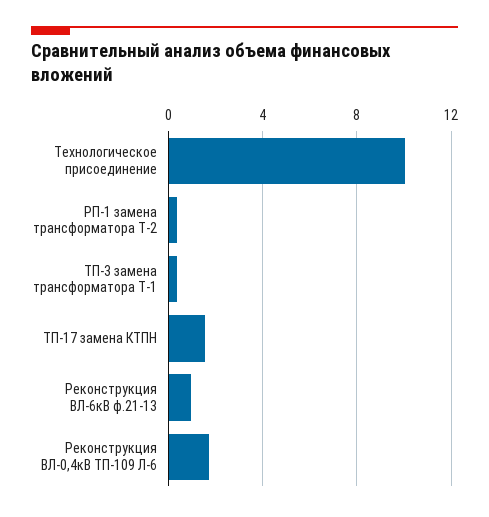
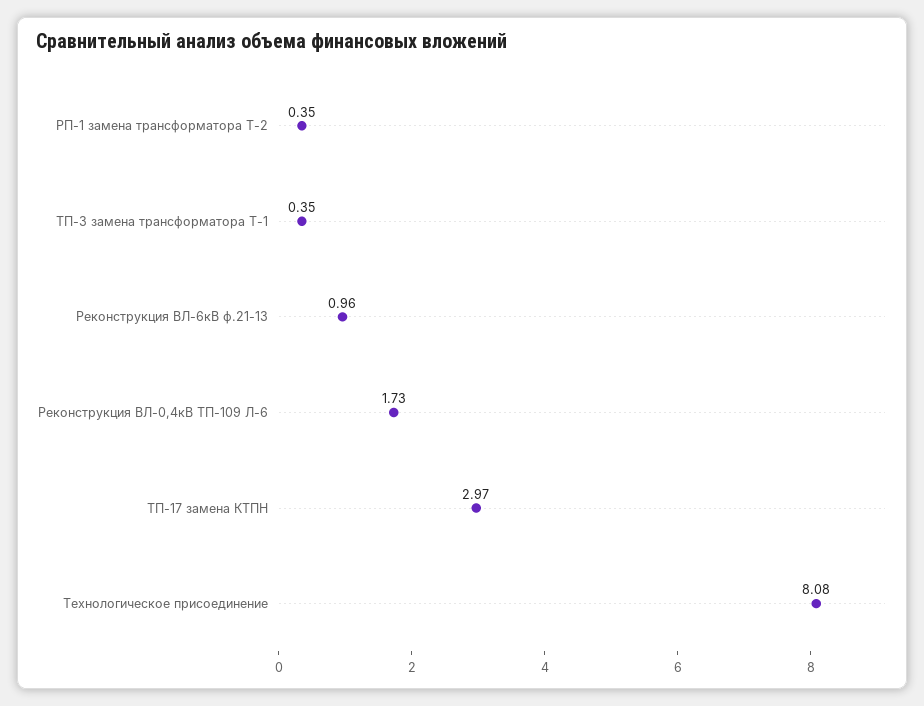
Технологическое присоединение: 10 -> 8.08
ТП-17 замена КТПН: 1.5 -> 2.97

